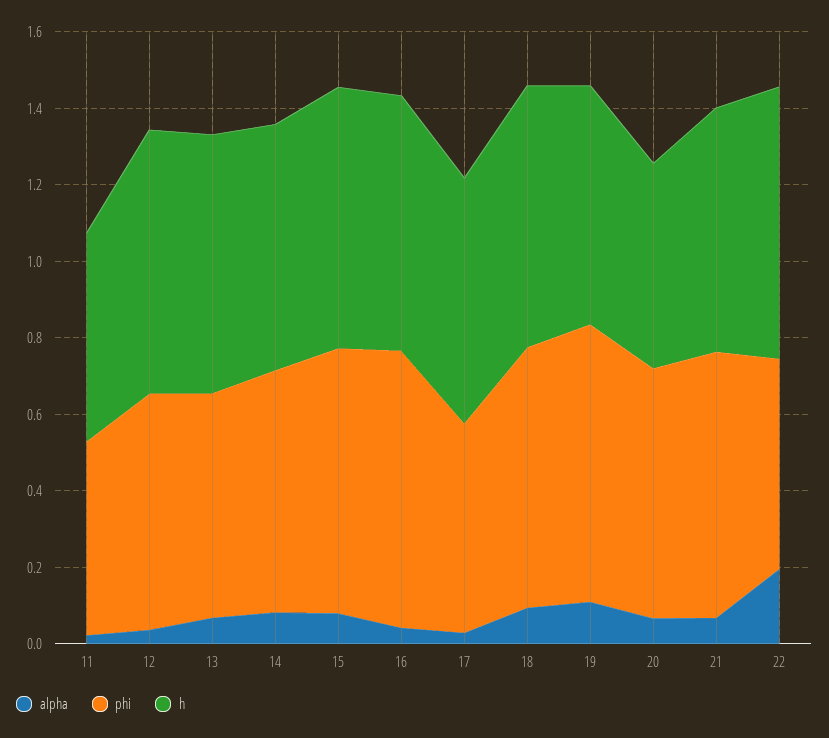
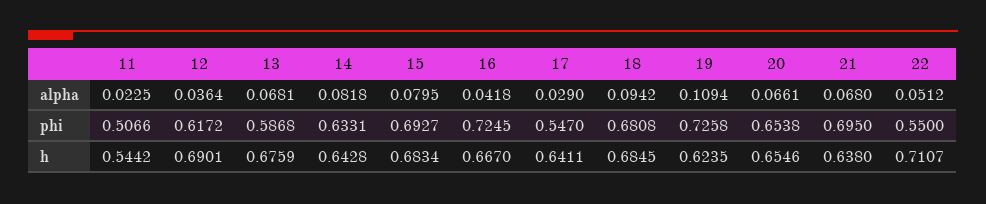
h, 20: 0.55 -> 0.6546
alpha, 22: 0.2 -> 0.0512

